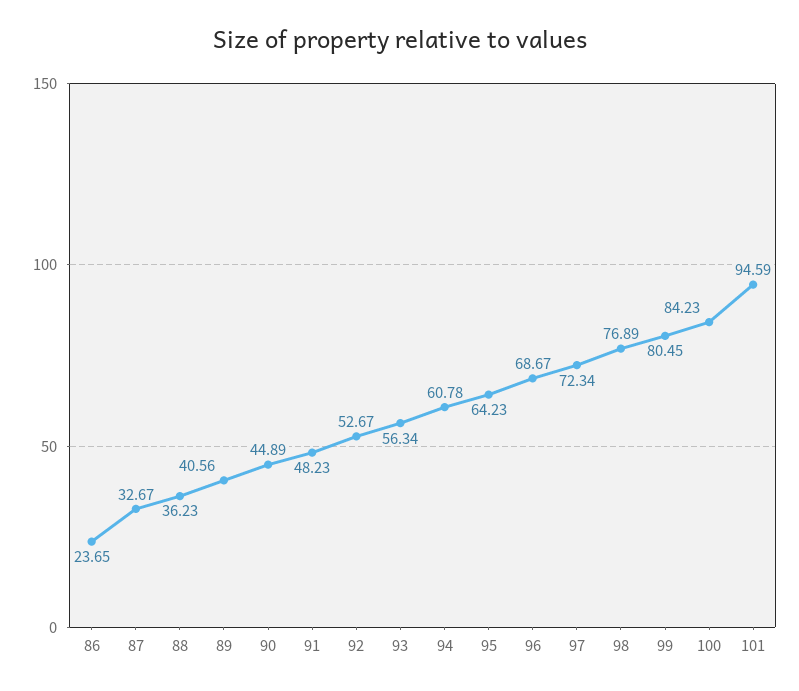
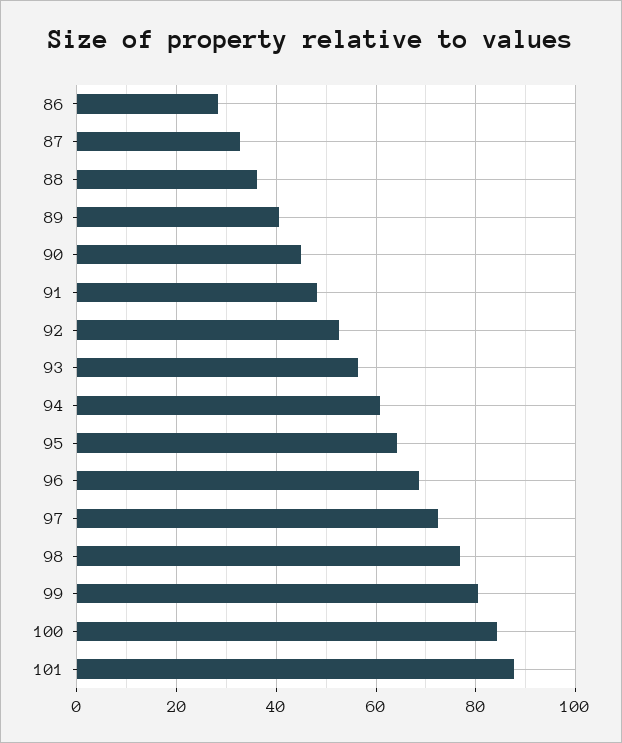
86: 23.65 -> 28
101: 94.59 -> 88

